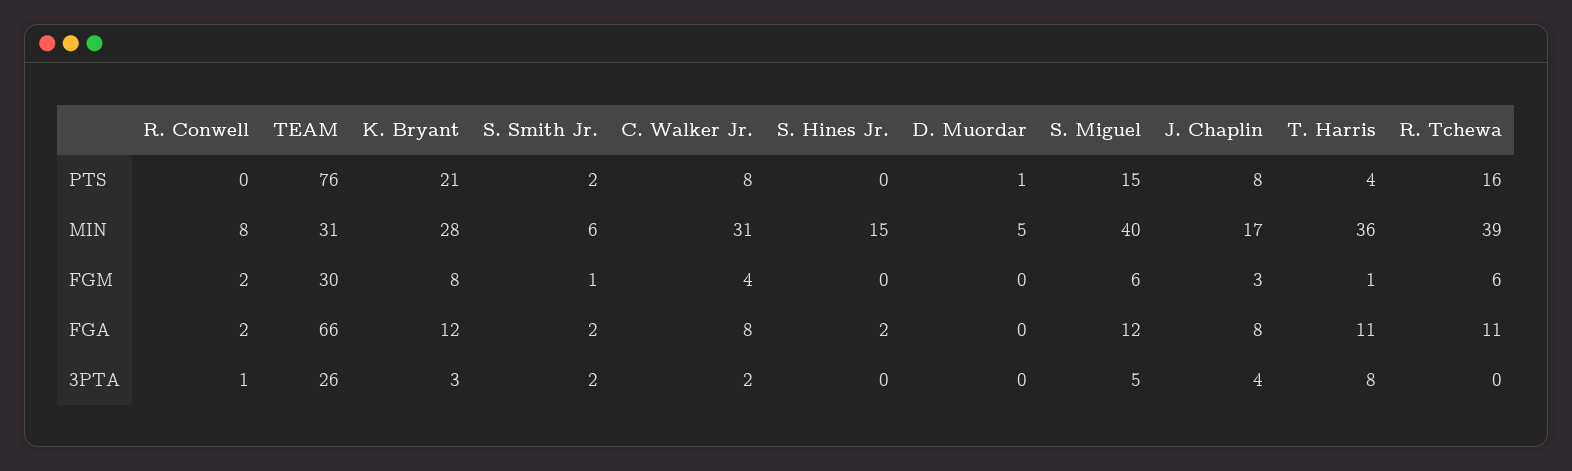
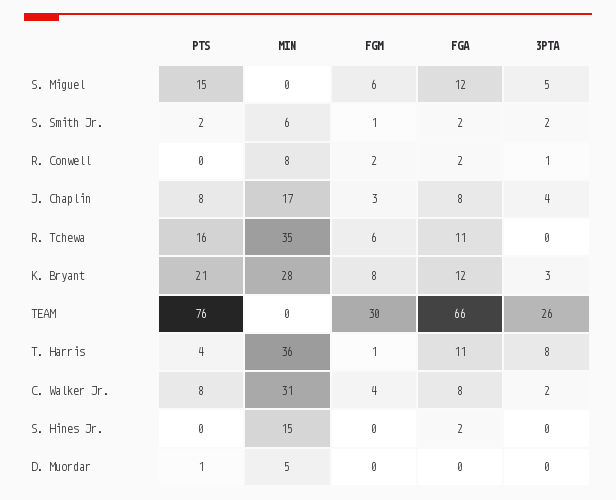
TEAM, MIN: 31 -> 0
S. Miguel, MIN: 40 -> 0
R. Tchewa, MIN: 39 -> 35

